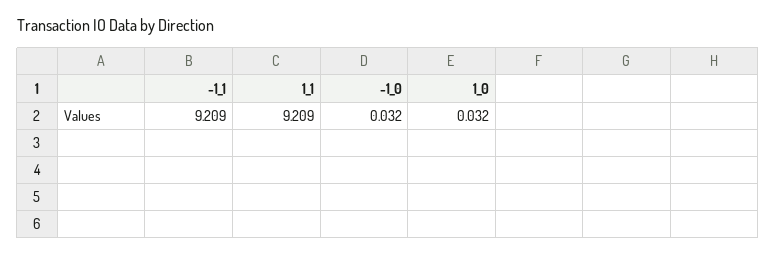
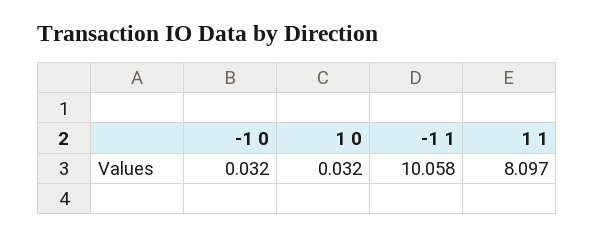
-1_1: 9.209 -> 10.058
1_1: 9.209 -> 8.097

